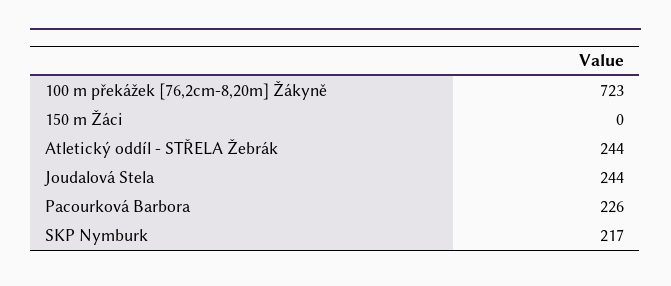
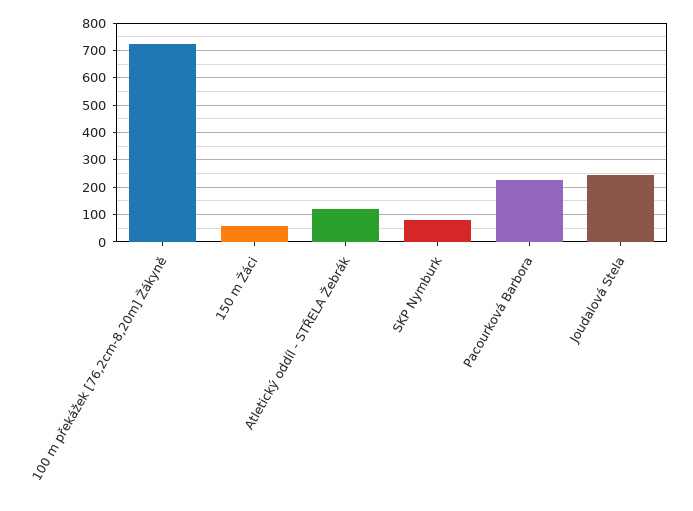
150 m Žáci: 0 -> 50
Atletický oddíl - STŘELA Žebrák: 244 -> 125
SKP Nymburk: 217 -> 75

